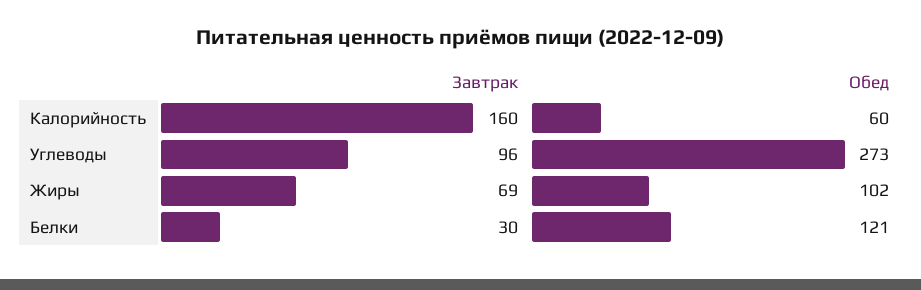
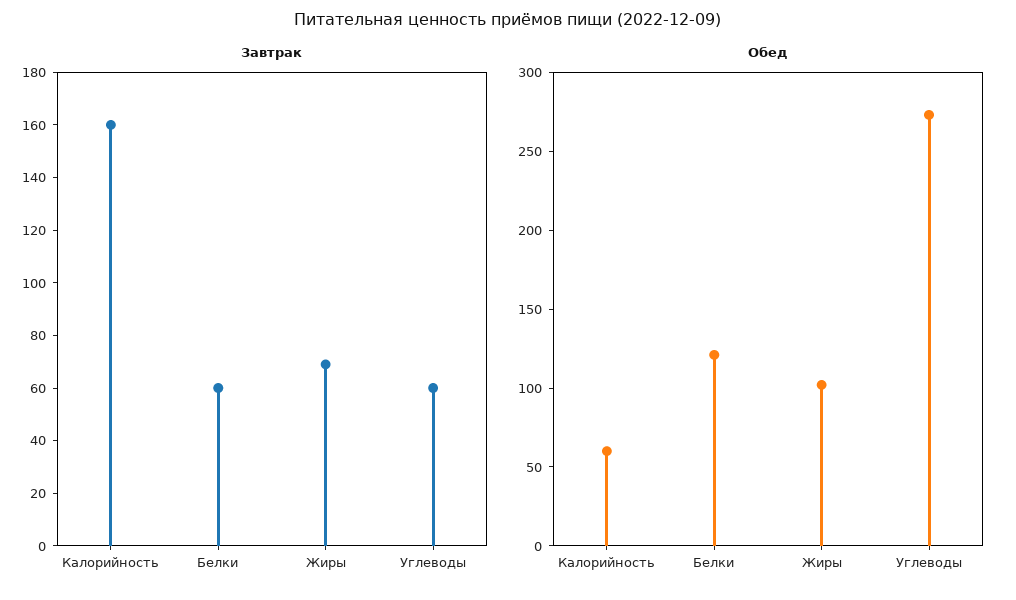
Завтрак, Углеводы: 96 -> 60
Завтрак, Белки: 30 -> 60

